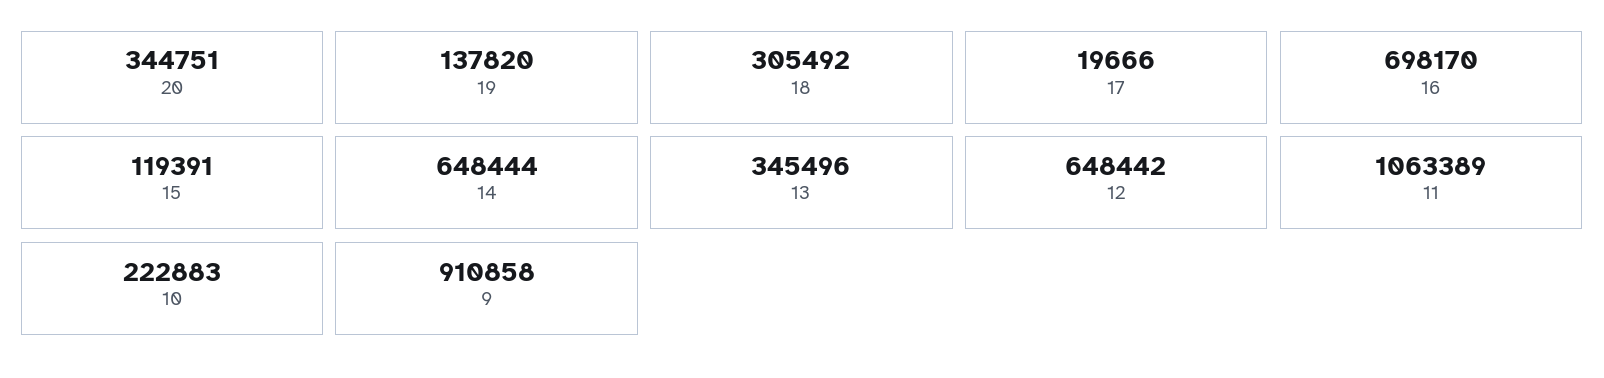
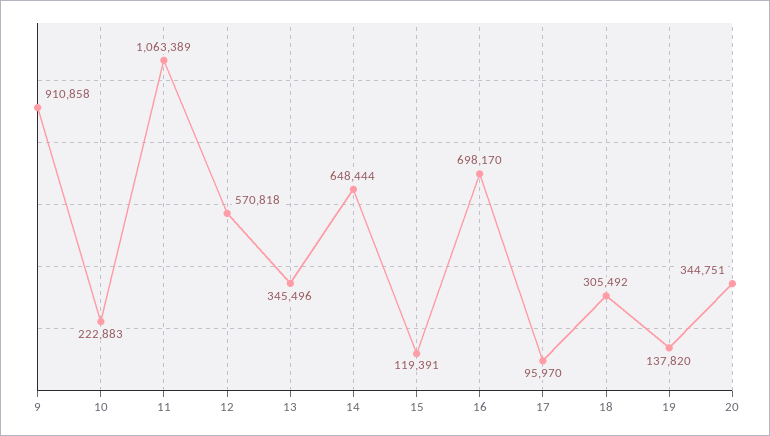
17: 19666 -> 95970
12: 648442 -> 570818

